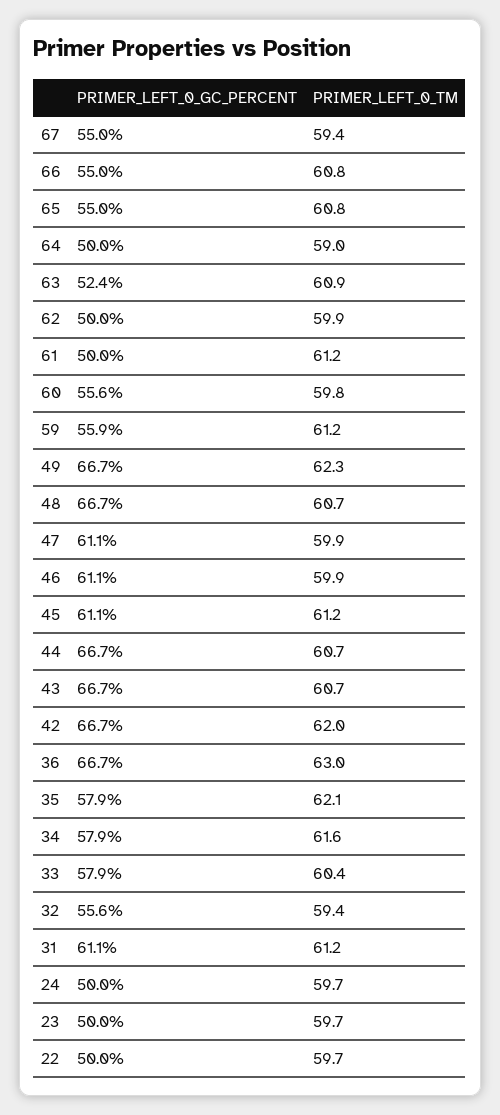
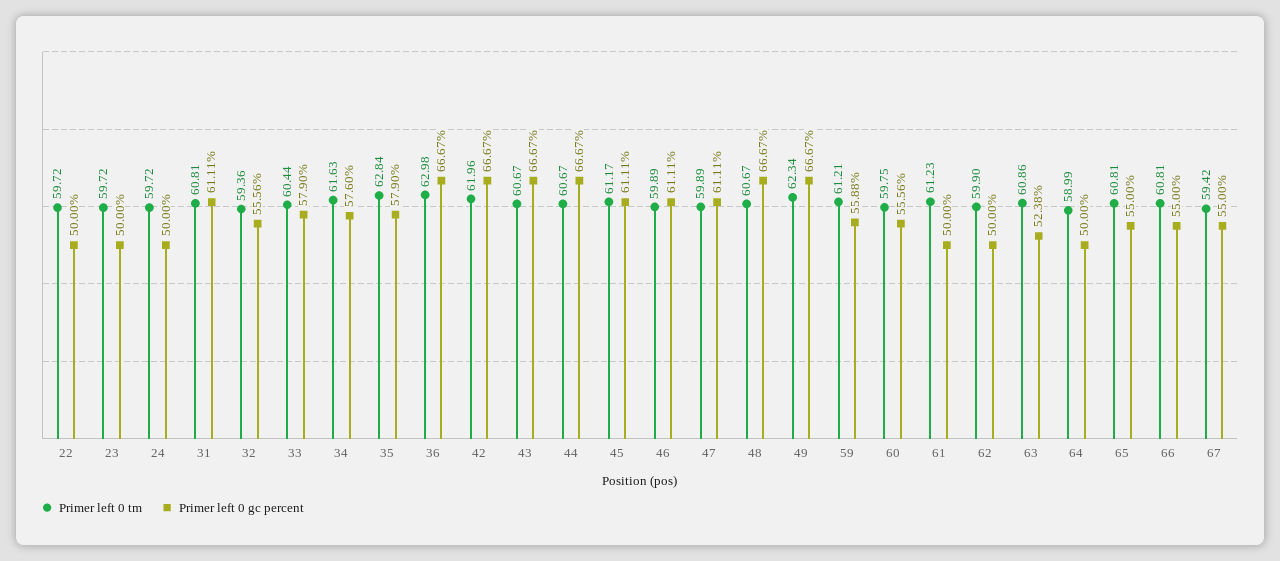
PRIMER_LEFT_0_TM, 35: 62.1 -> 62.84
PRIMER_LEFT_0_GC_PERCENT, 34: 57.9 -> 57.6
PRIMER_LEFT_0_TM, 31: 61.2 -> 60.81

